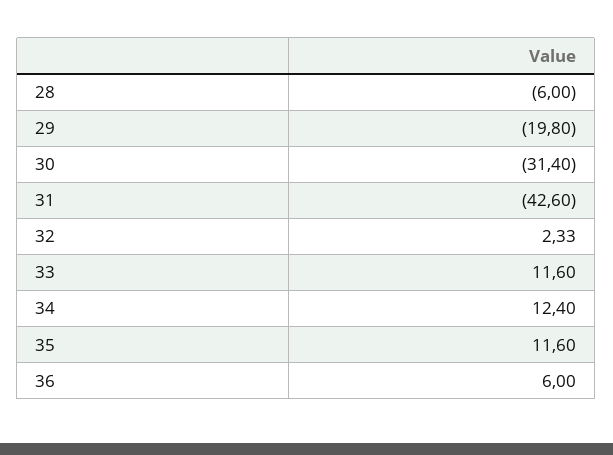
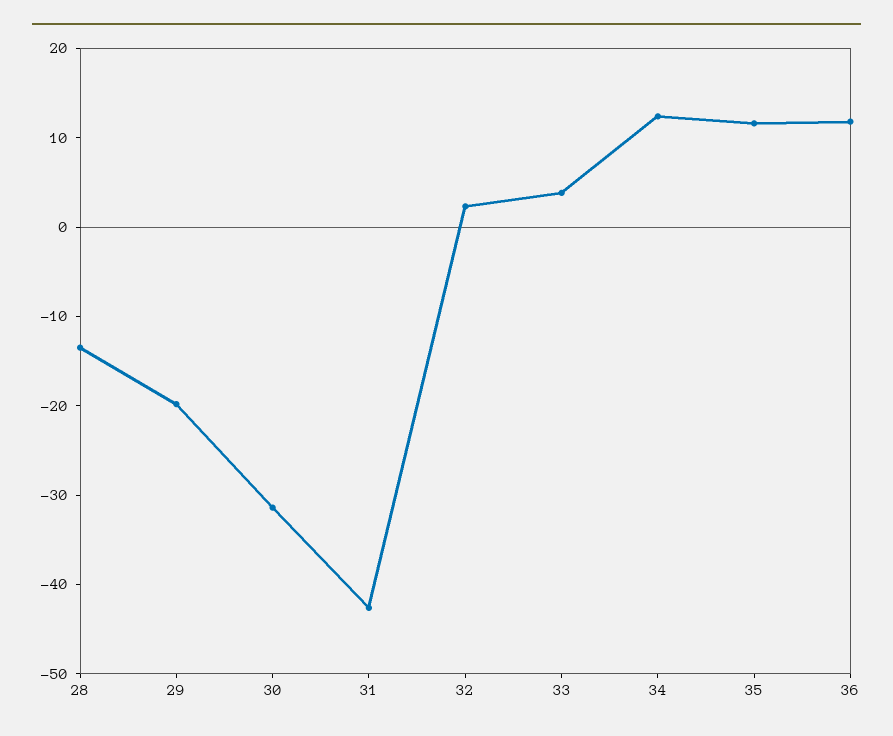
28: -6 -> -14
33: 11.6 -> 4
36: 6 -> 12

